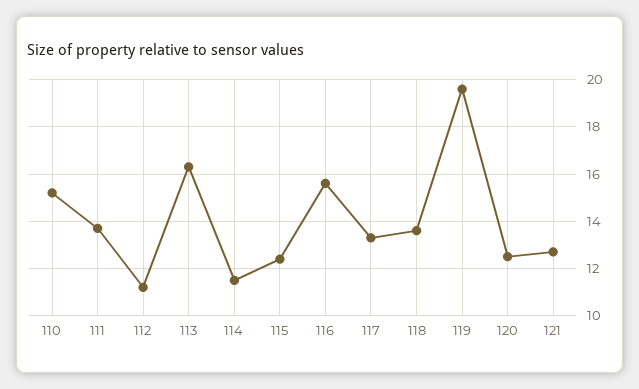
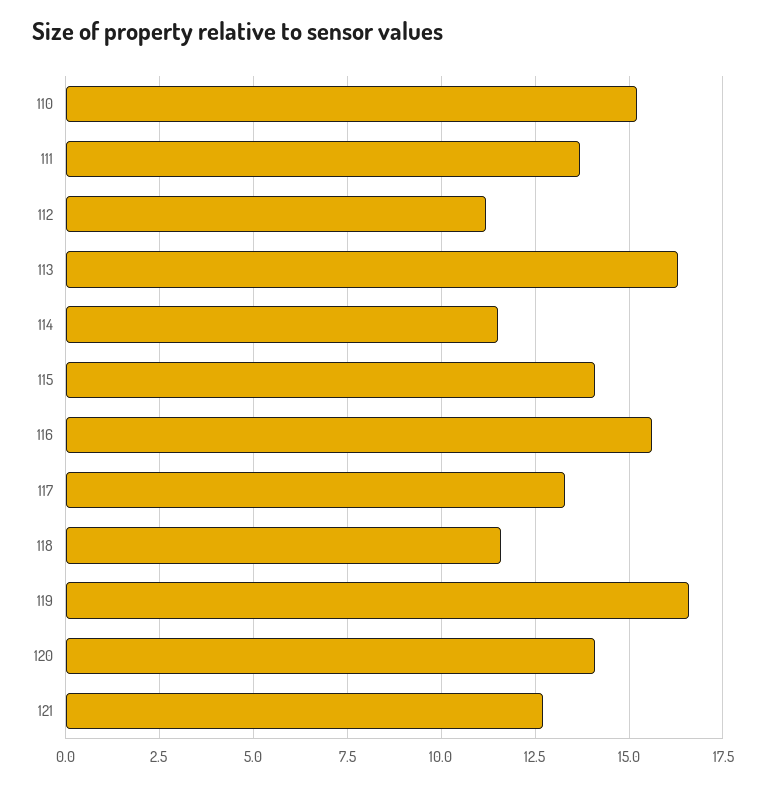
115: 12.5 -> 14
118: 13.5 -> 11.5
119: 19.5 -> 16.5
120: 12.5 -> 14

